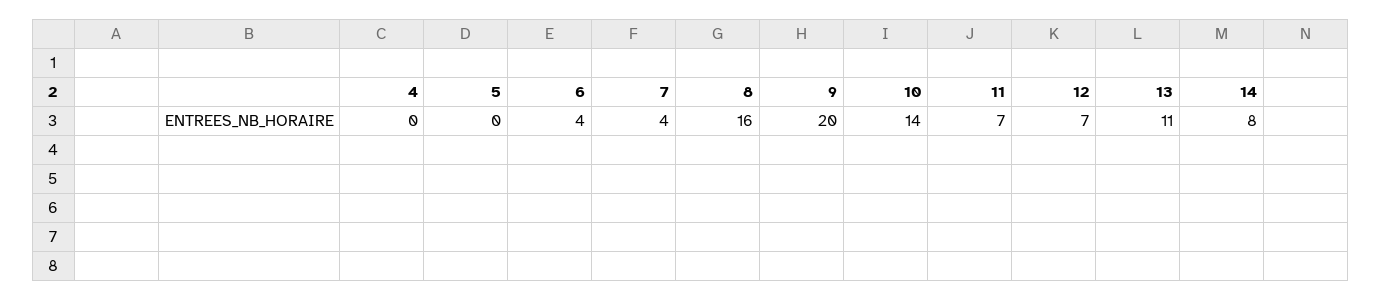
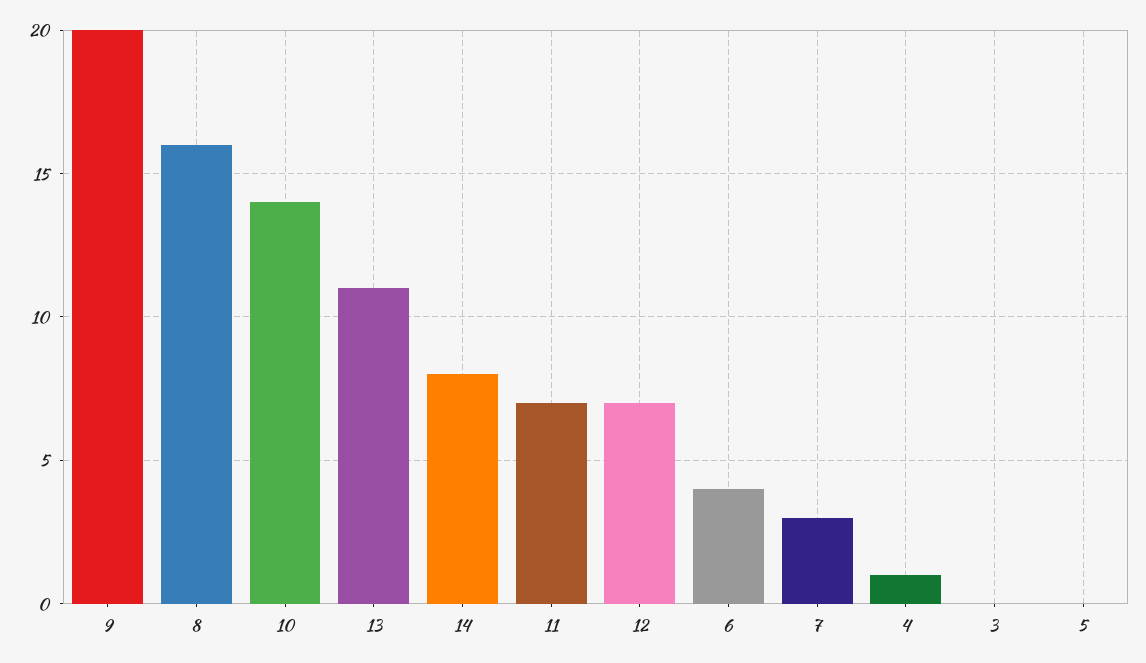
4: 0 -> 1
7: 4 -> 3
3: none -> 0

